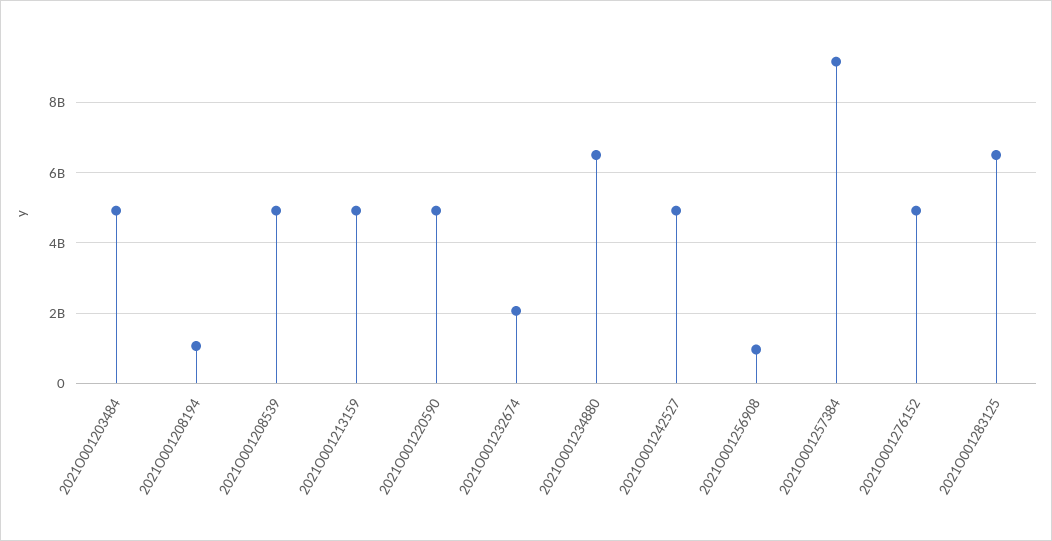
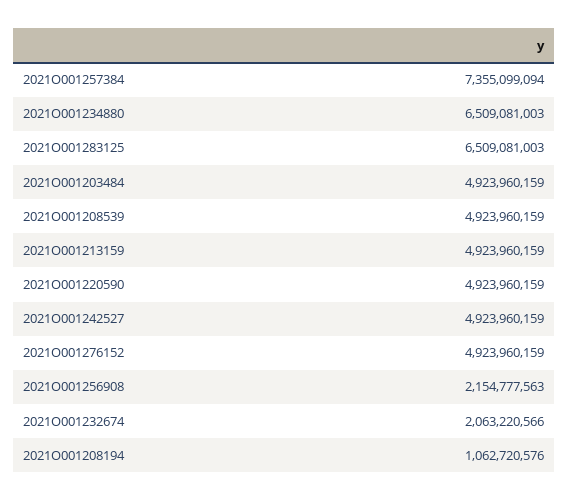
2021O001256908: 1000000000 -> 2154777563
2021O001257384: 9200000000 -> 7355099094

